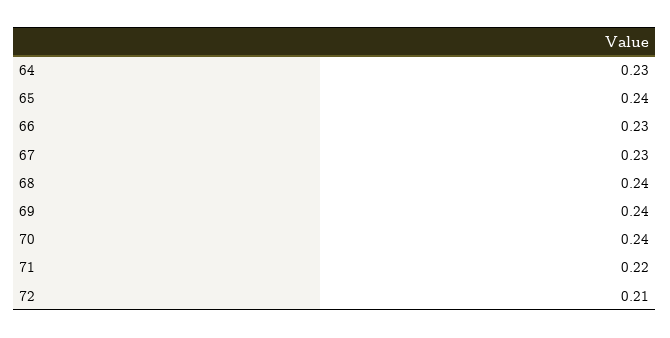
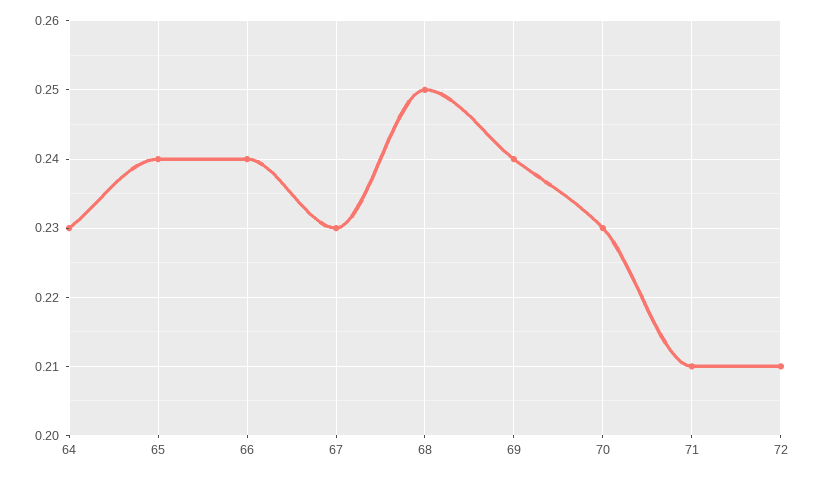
66: 0.23 -> 0.24
68: 0.24 -> 0.25
70: 0.24 -> 0.23
71: 0.22 -> 0.21

